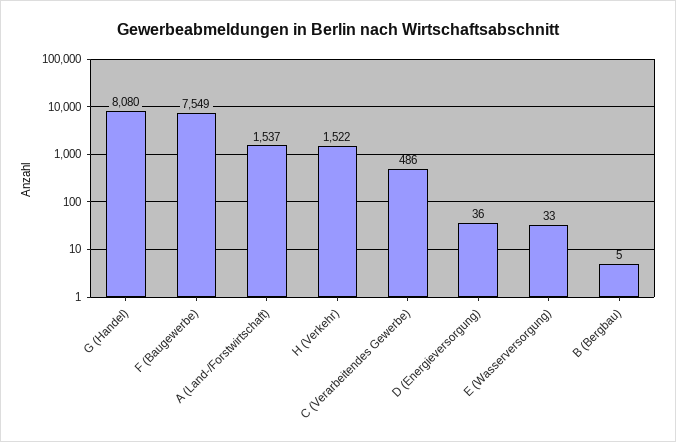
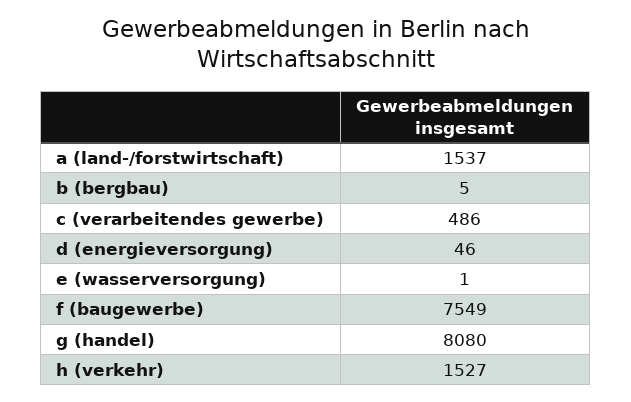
H (Verkehr): 1522 -> 1527
D (Energieversorgung): 36 -> 46
E (Wasserversorgung): 33 -> 1

